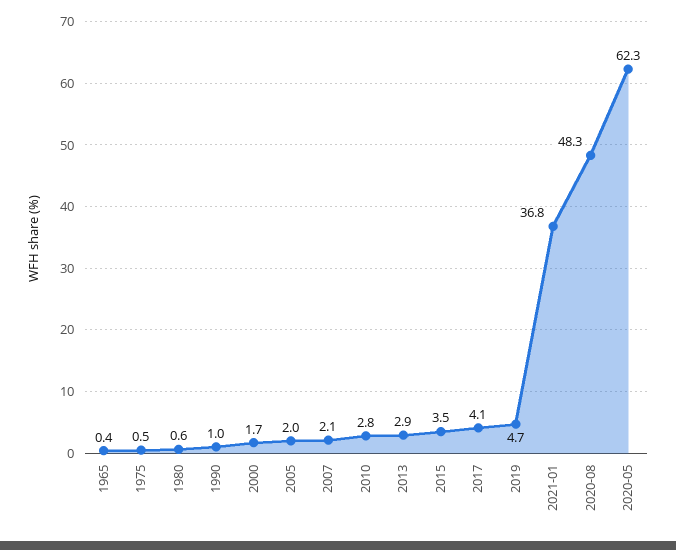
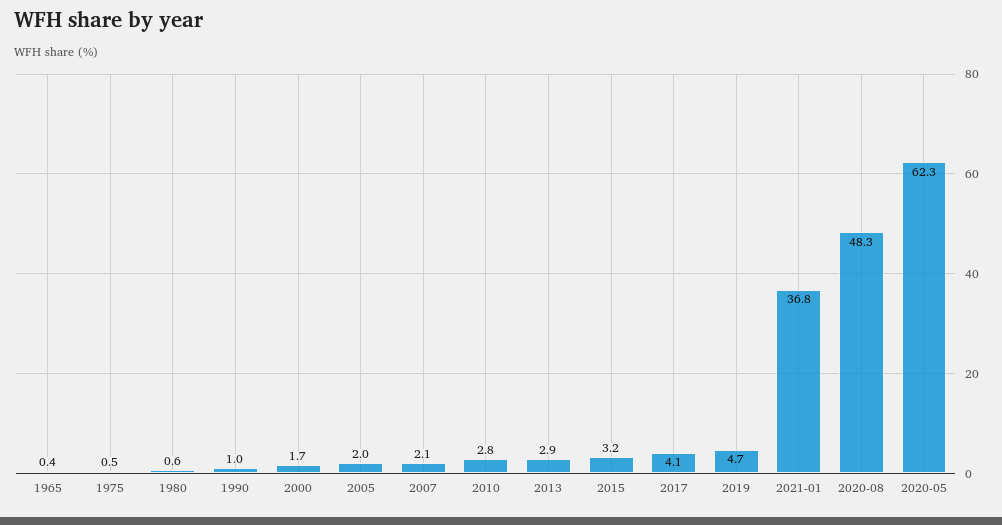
2015: 3.5 -> 3.2

